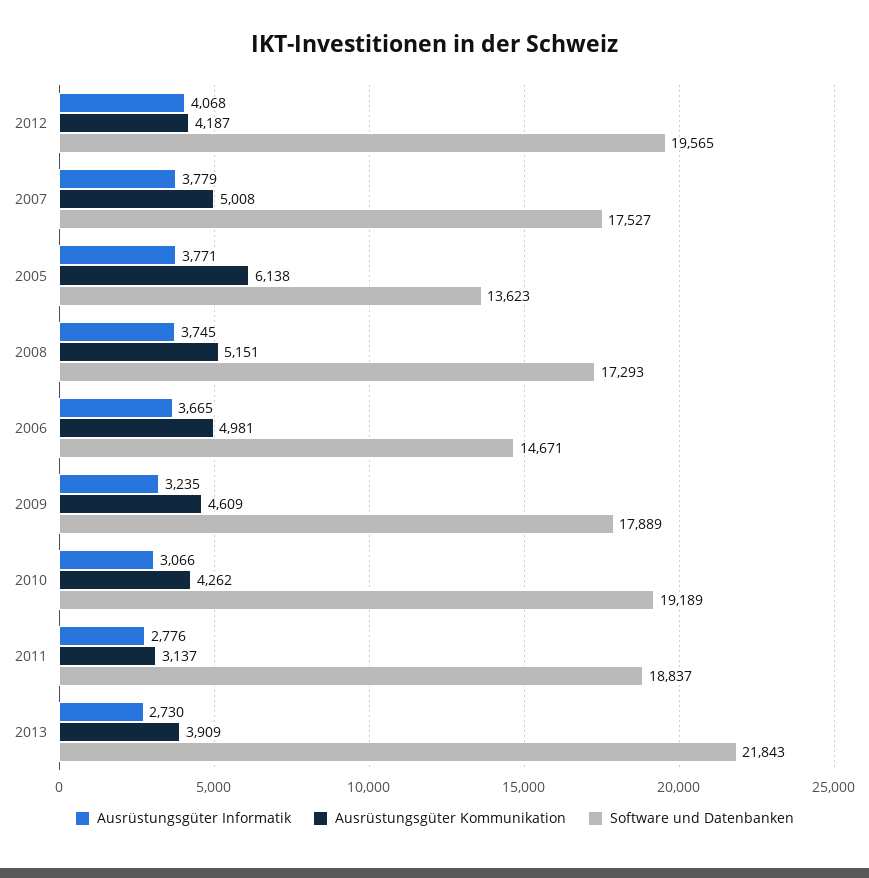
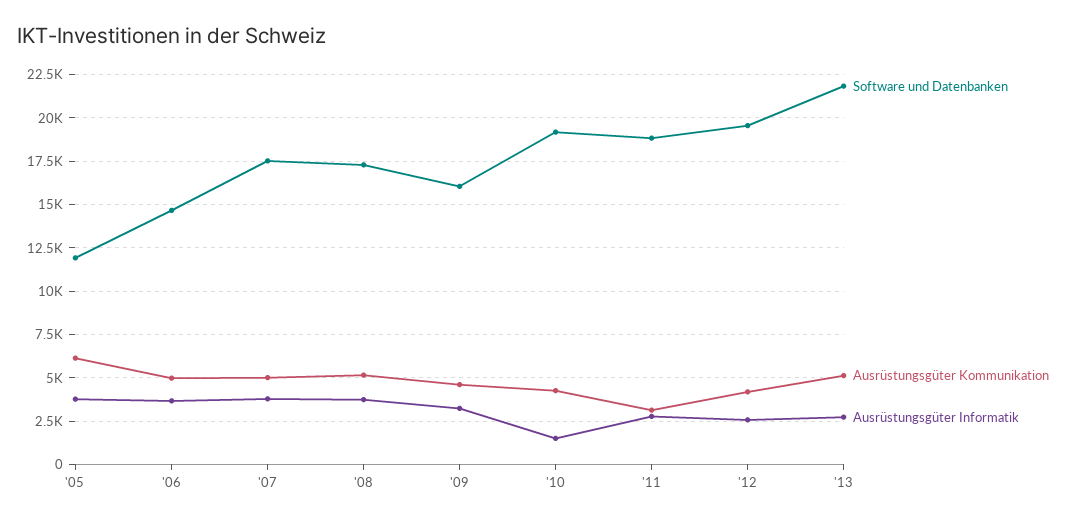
Ausrüstungsgüter Informatik, 2012: 4068 -> 2500
Software und Datenbanken, 2005: 13623 -> 12000
Software und Datenbanken, 2009: 17889 -> 16000
Ausrüstungsgüter Informatik, 2010: 3066 -> 1500
Ausrüstungsgüter Kommunikation, 2013: 3909 -> 5000

